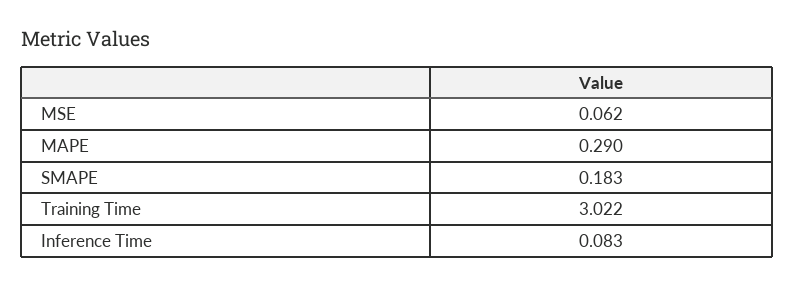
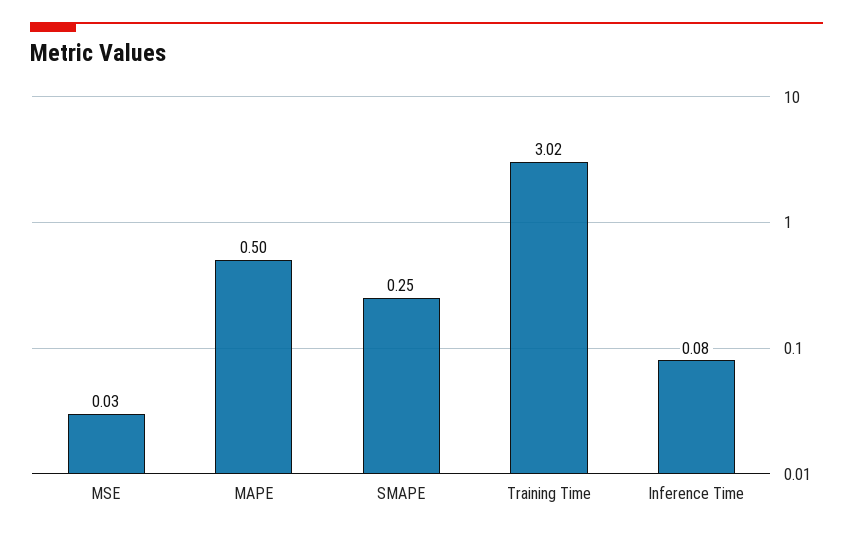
MSE: 0.062 -> 0.03
MAPE: 0.29 -> 0.5
SMAPE: 0.183 -> 0.25

